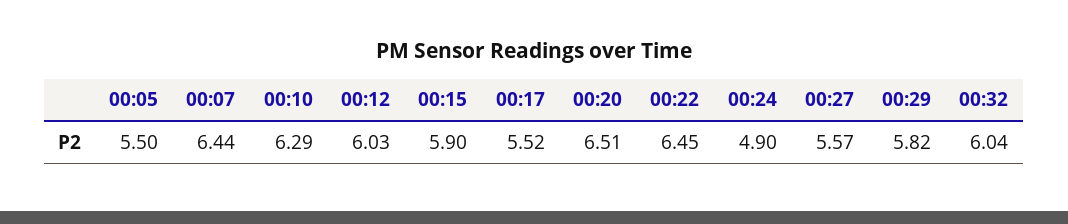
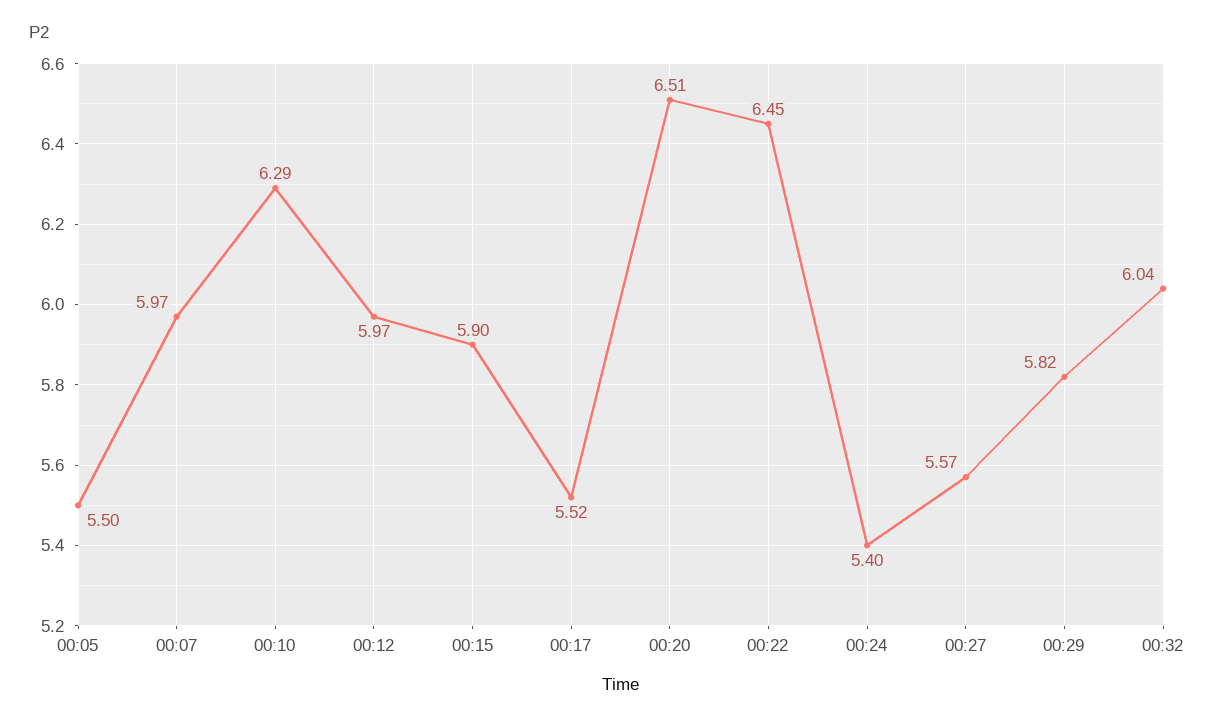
00:07: 6.44 -> 5.97
00:12: 6.03 -> 5.97
00:24: 4.9 -> 5.4

